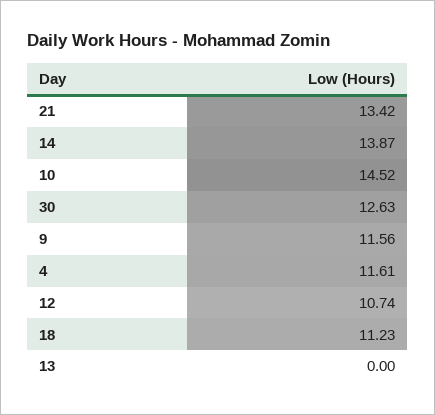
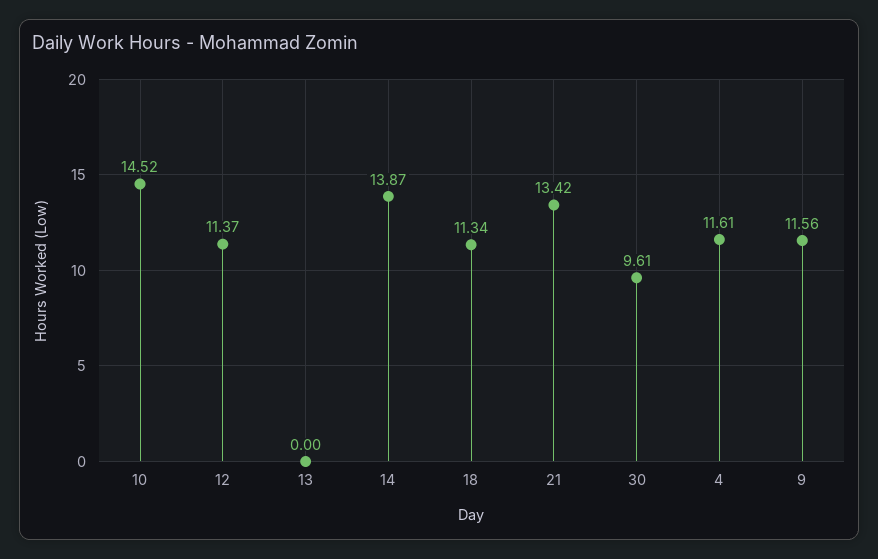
30: 12.63 -> 9.61
12: 10.74 -> 11.37
18: 11.23 -> 11.34

